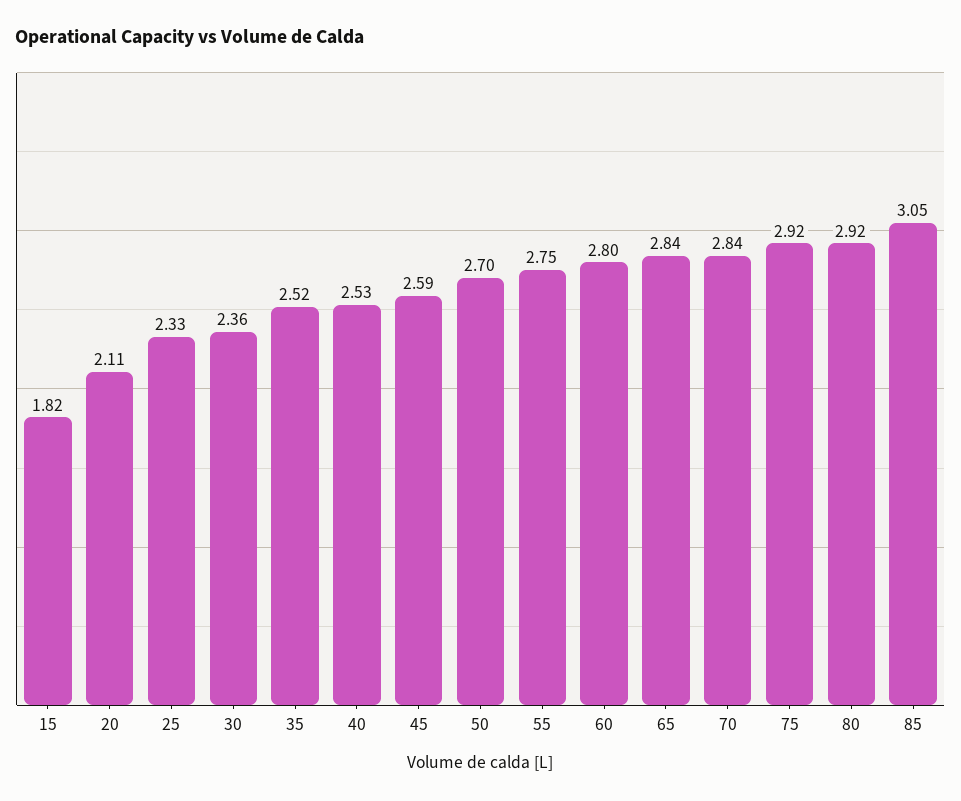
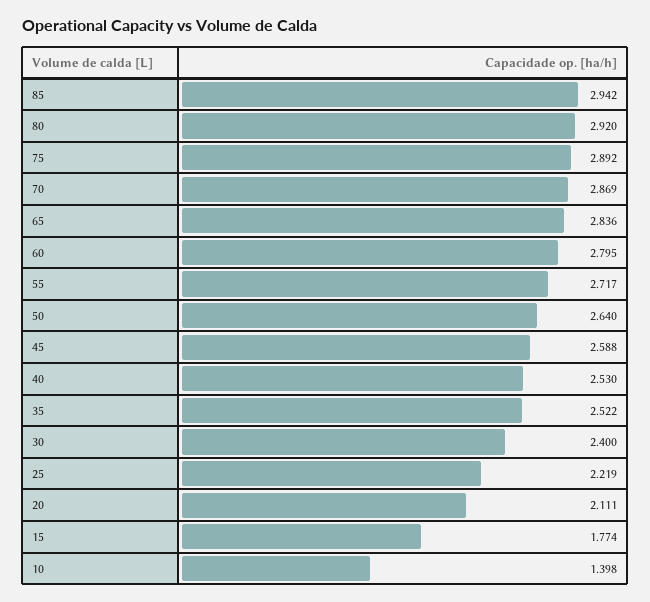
15: 1.82 -> 1.774
25: 2.33 -> 2.219
30: 2.36 -> 2.4
50: 2.7 -> 2.64
55: 2.75 -> 2.717
70: 2.84 -> 2.869
75: 2.92 -> 2.892
85: 3.05 -> 2.942
10: none -> 1.398

